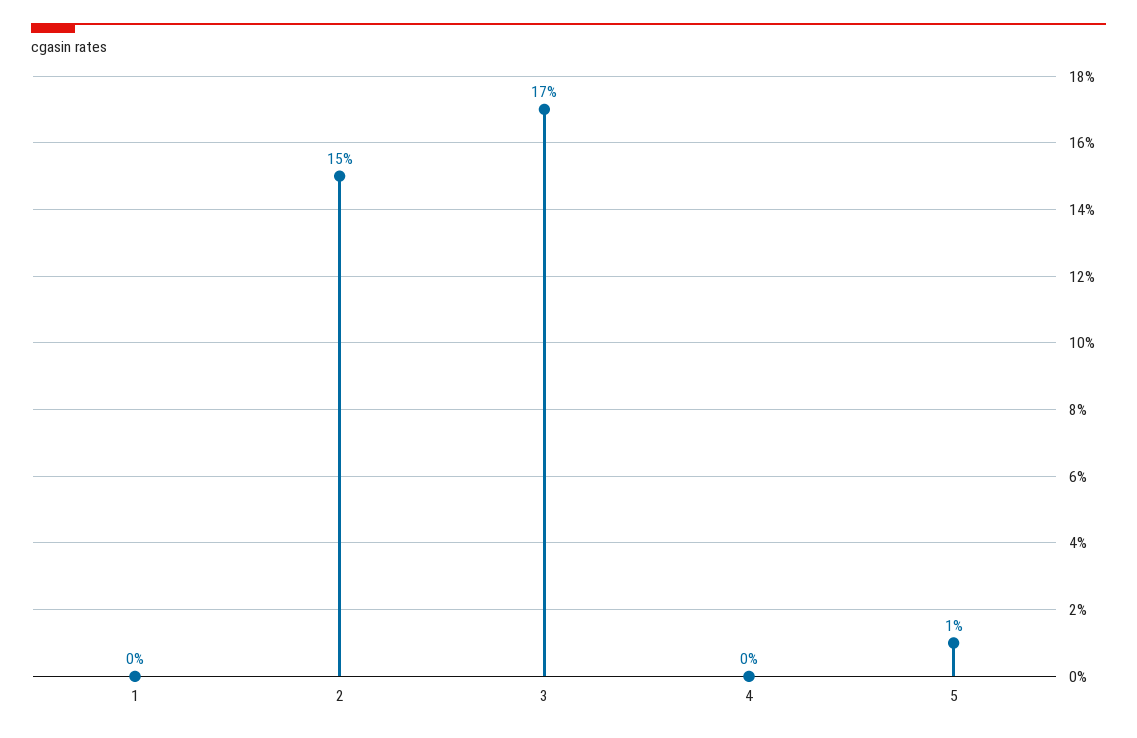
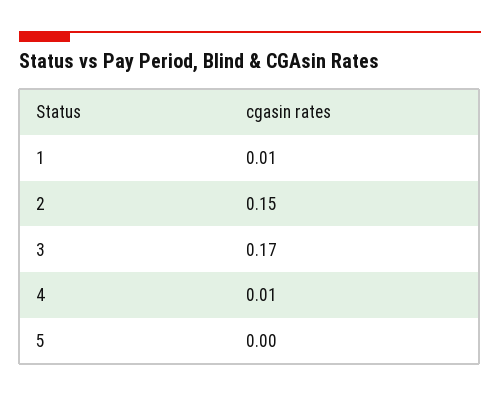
1: 0 -> 0.01
4: 0 -> 0.01
5: 0.01 -> 0

